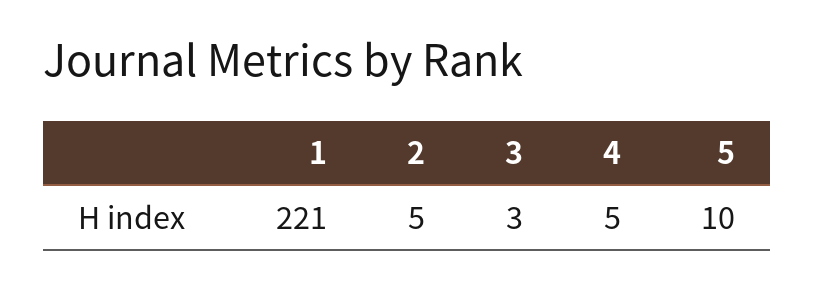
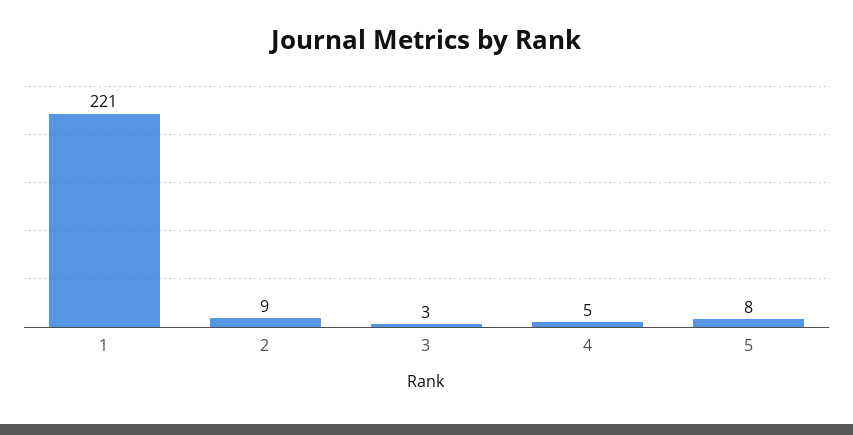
2: 5 -> 9
5: 10 -> 8

